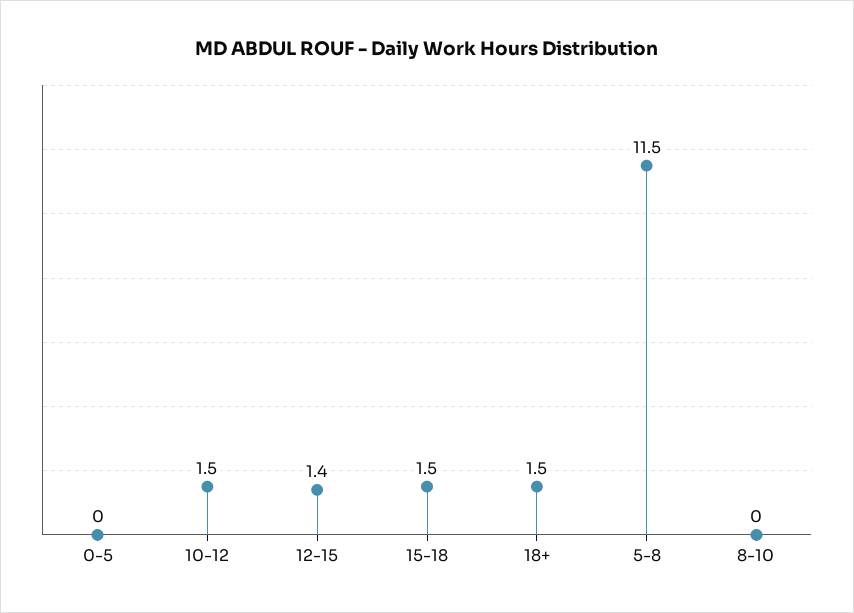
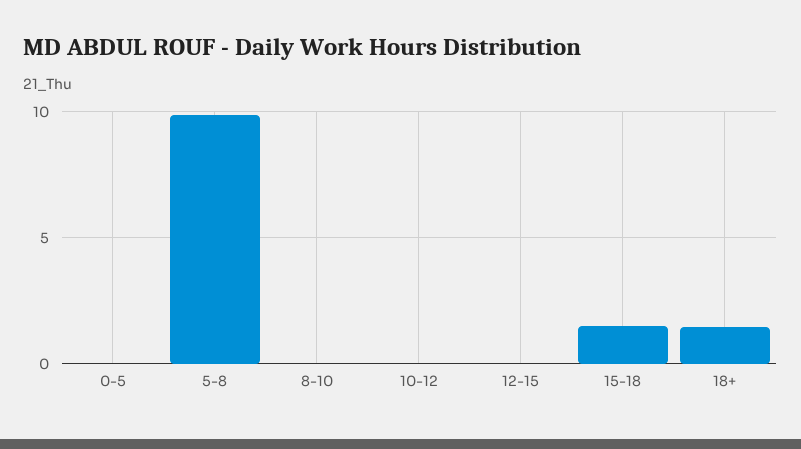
10-12: 1.5 -> 0
12-15: 1.4 -> 0
5-8: 11.5 -> 10

